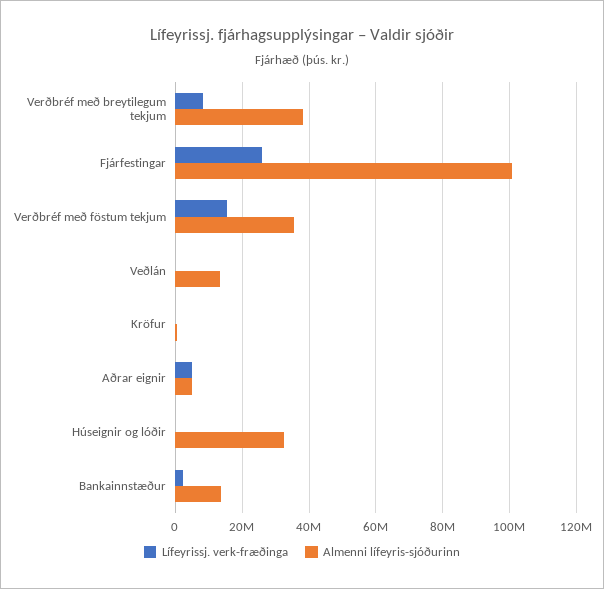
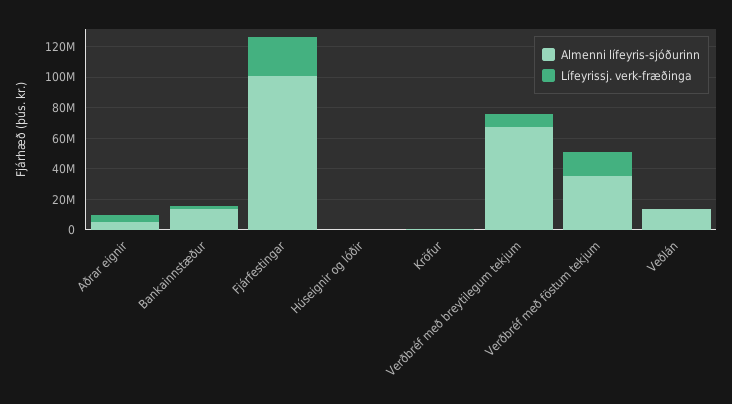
Almenni lífeyris-sjóðurinn, Verðbréf með breytilegum tekjum: 38000000 -> 70000000
Almenni lífeyris-sjóðurinn, Húseignir og lóðir: 32000000 -> 0

